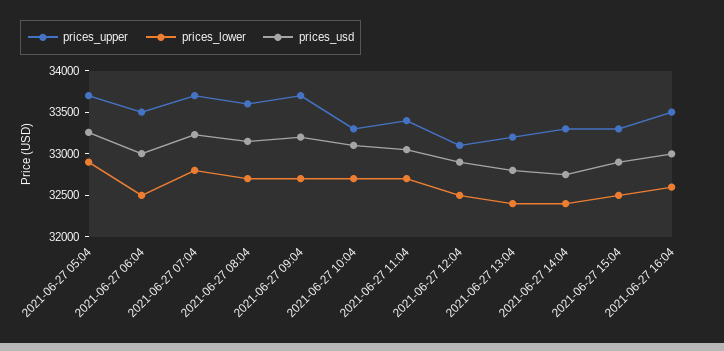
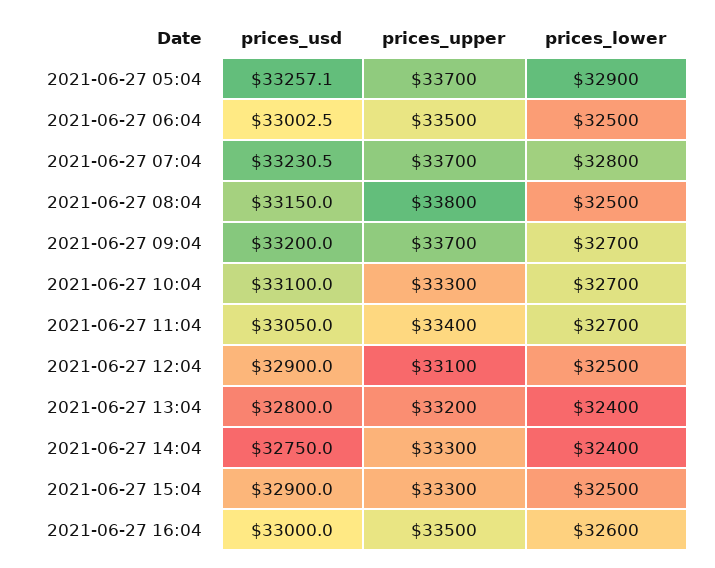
prices_upper, 2021-06-27 08:04: 33600 -> 33800
prices_lower, 2021-06-27 08:04: 32700 -> 32500

